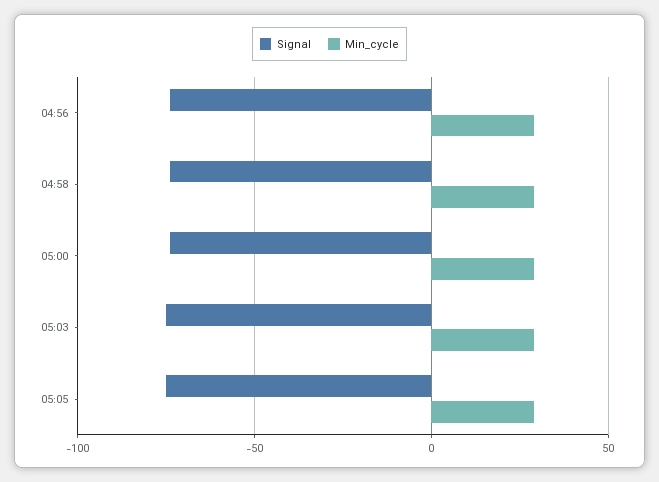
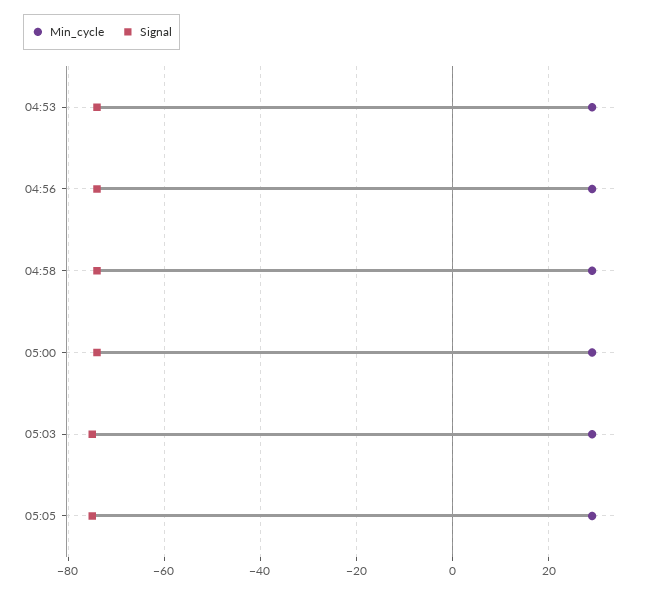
Min_cycle, 04:53: none -> 30
Signal, 04:53: none -> -75

